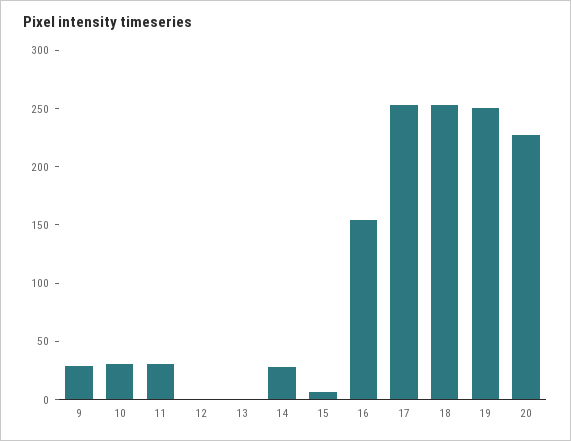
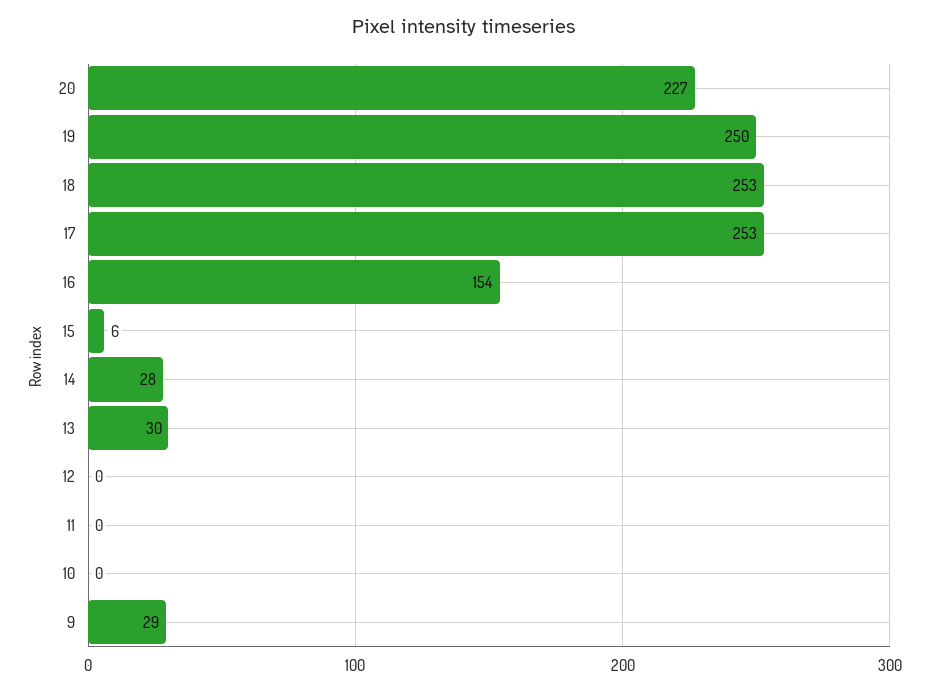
10: 30 -> 0
11: 30 -> 0
13: 0 -> 30

